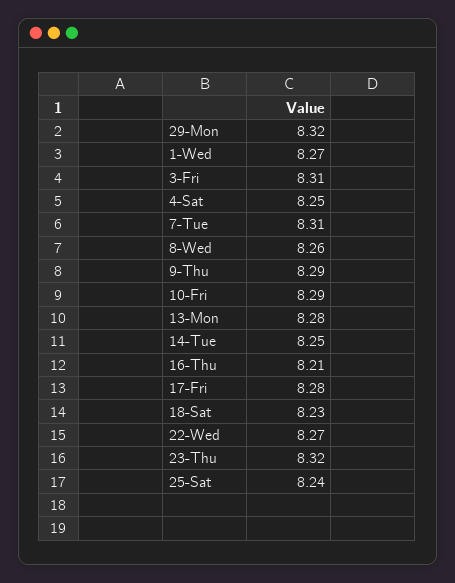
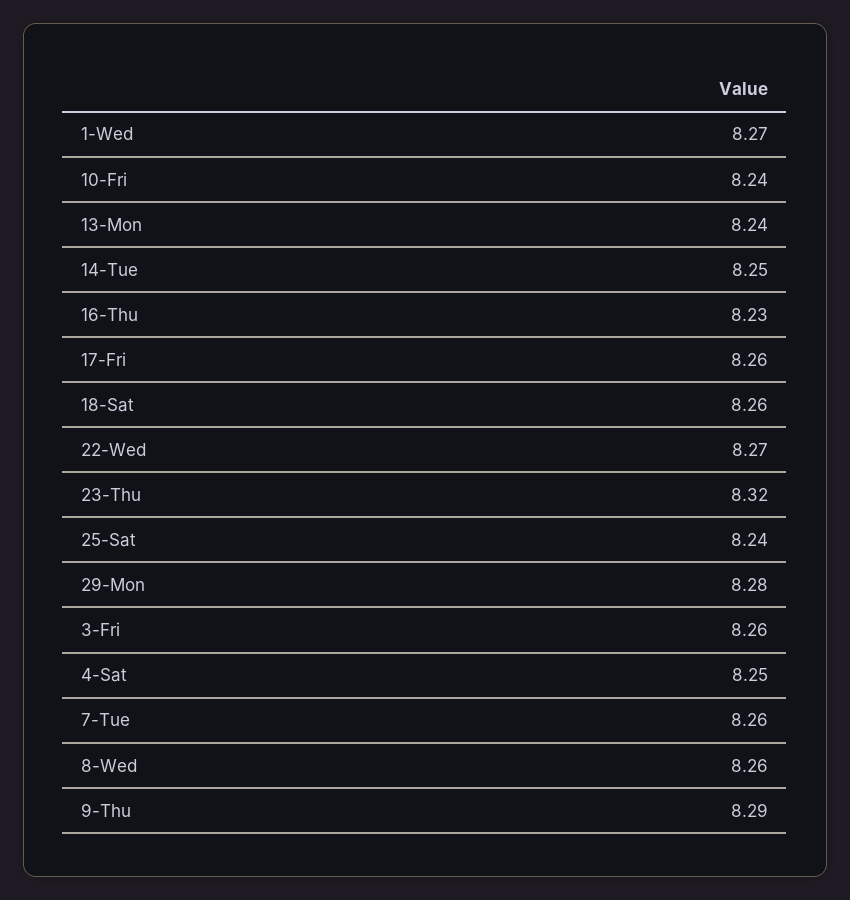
29-Mon: 8.32 -> 8.28
3-Fri: 8.31 -> 8.26
7-Tue: 8.31 -> 8.26
10-Fri: 8.29 -> 8.24
13-Mon: 8.28 -> 8.24
16-Thu: 8.21 -> 8.23
17-Fri: 8.28 -> 8.26
18-Sat: 8.23 -> 8.26

